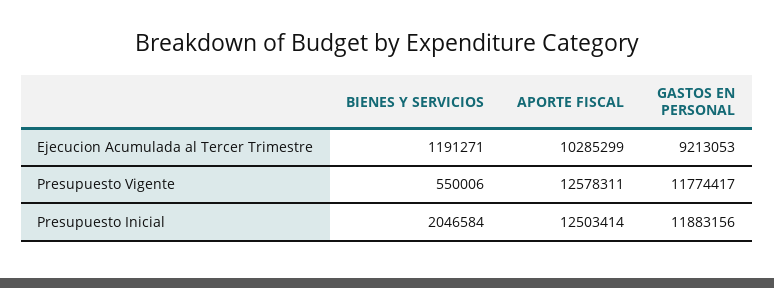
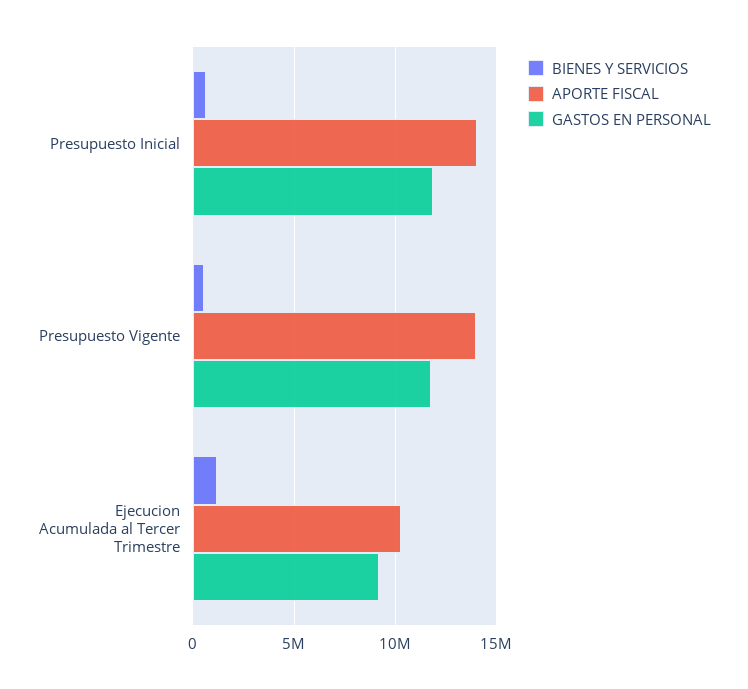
APORTE FISCAL, Presupuesto Vigente: 12578311 -> 14000000
BIENES Y SERVICIOS, Presupuesto Inicial: 2046584 -> 500000
APORTE FISCAL, Presupuesto Inicial: 12503414 -> 14000000

